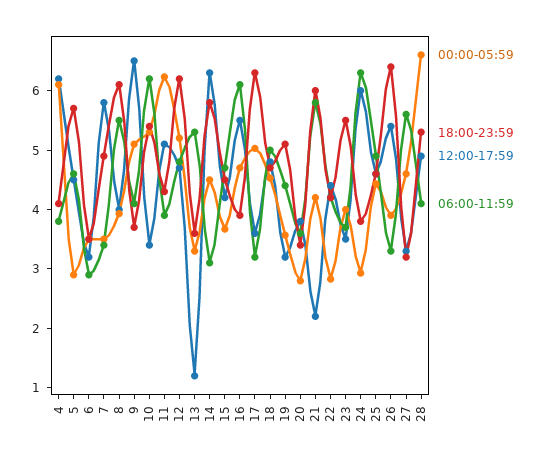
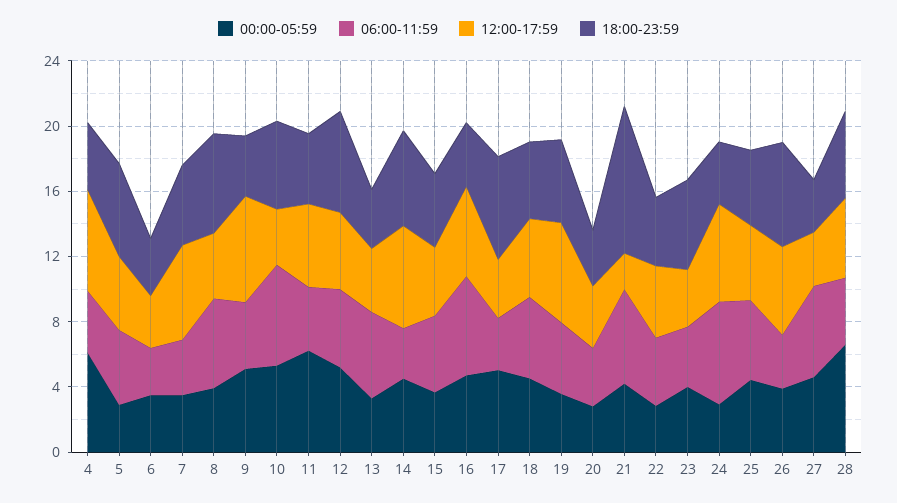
12:00-17:59, 13: 1.2 -> 4
12:00-17:59, 19: 3.2 -> 6
18:00-23:59, 21: 6 -> 9

